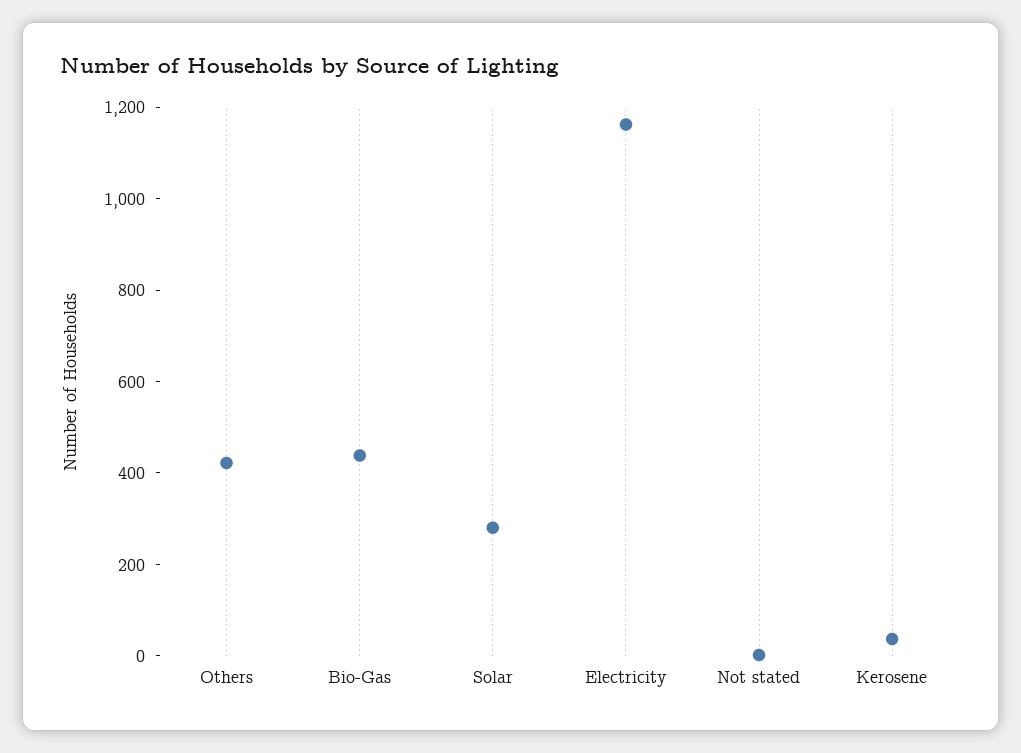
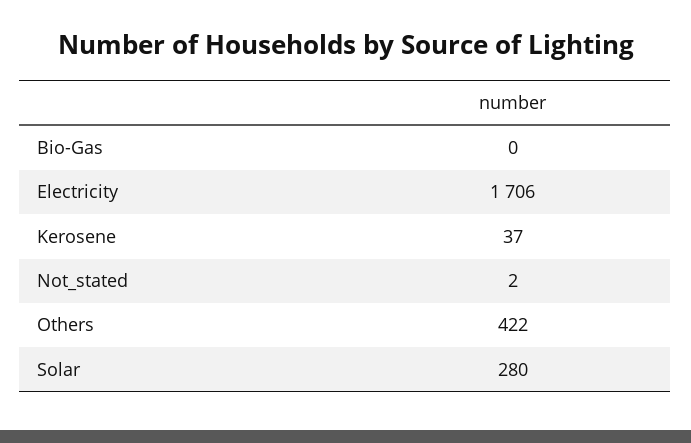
Bio-Gas: 450 -> 0
Electricity: 1150 -> 1706

